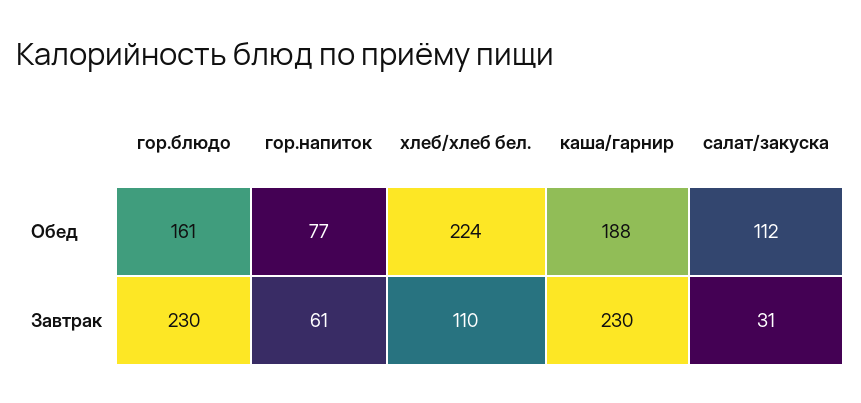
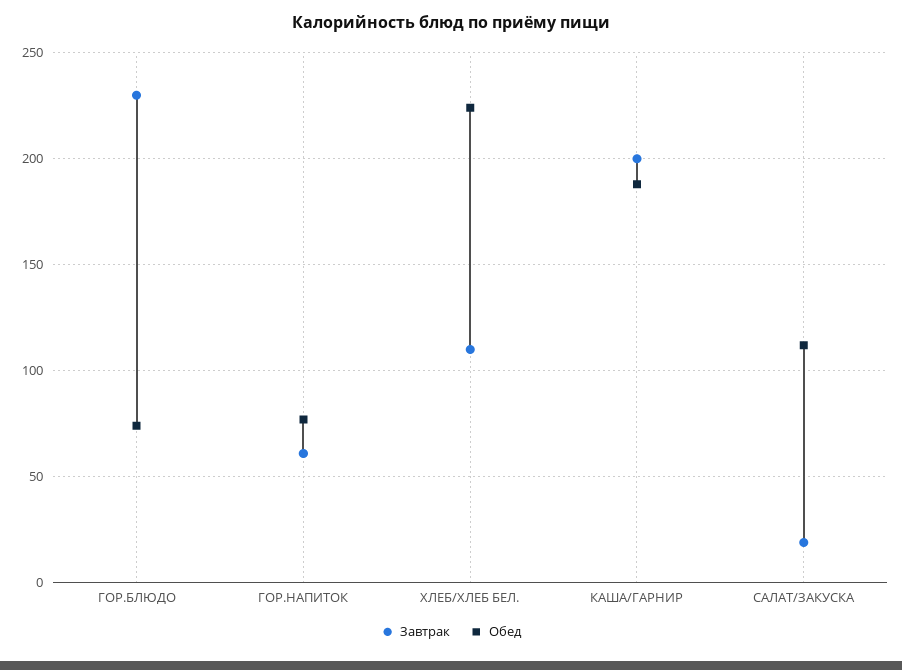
Обед, гор.блюдо: 161 -> 75
Завтрак, каша/гарнир: 230 -> 200
Завтрак, салат/закуска: 31 -> 20

